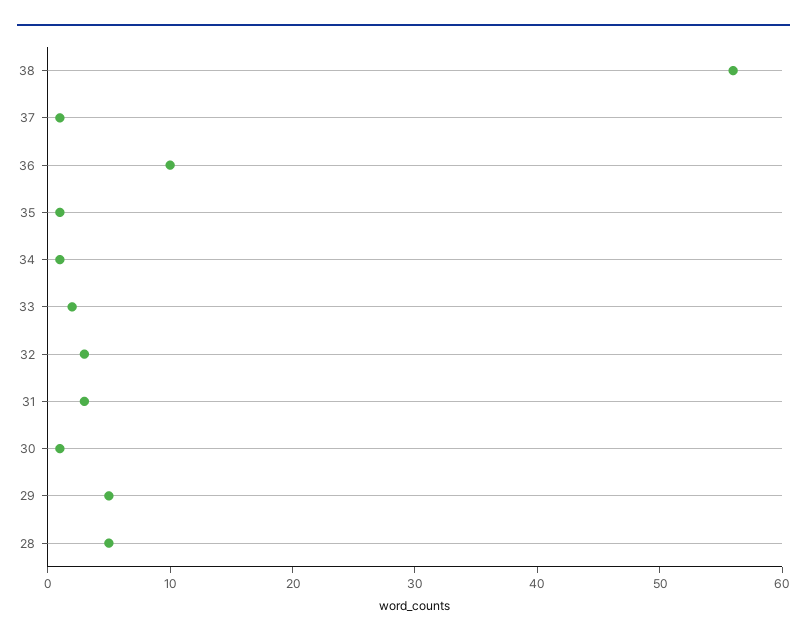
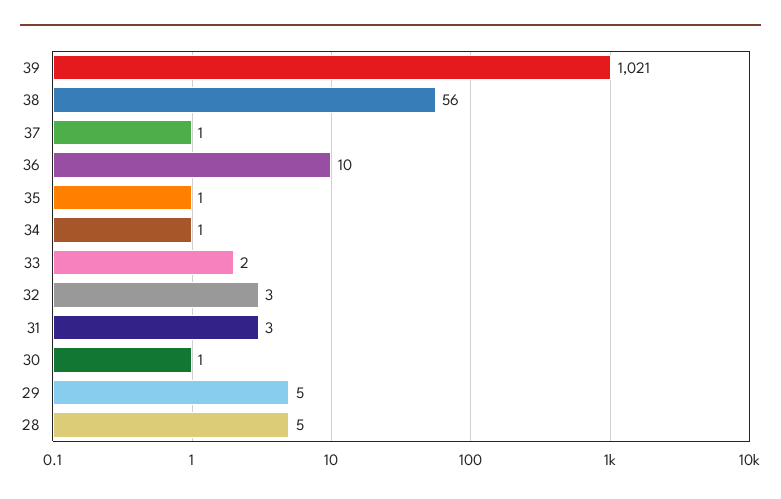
39: none -> 1021

